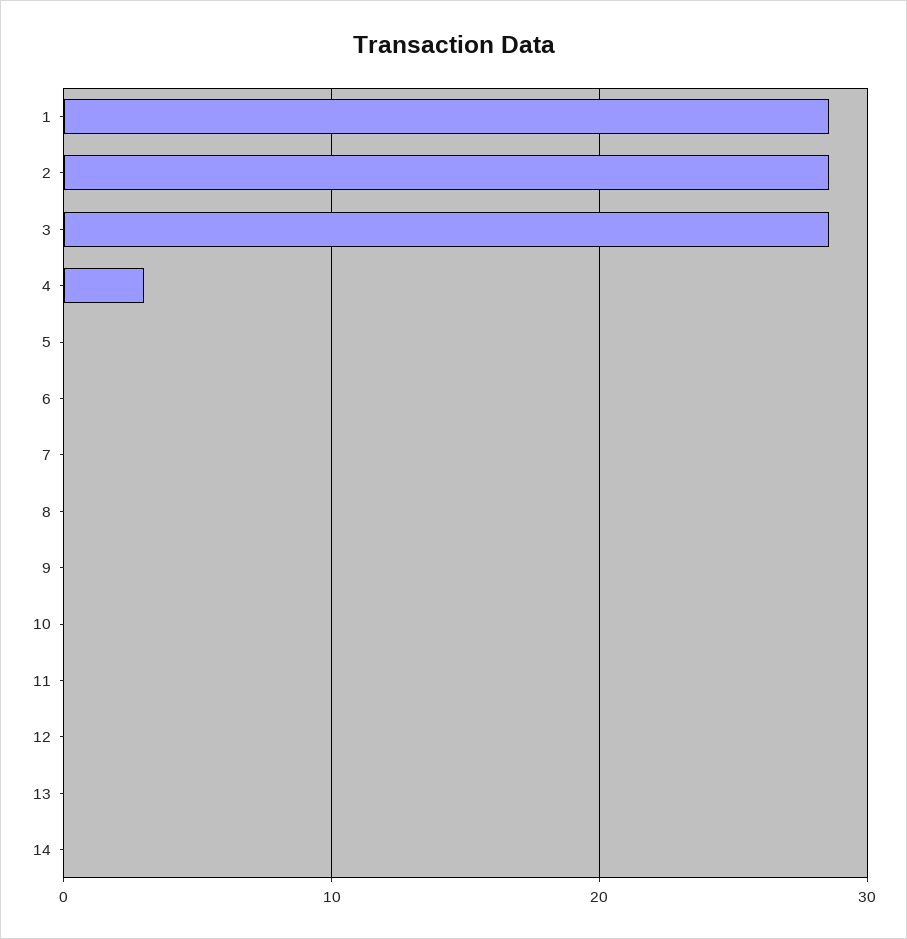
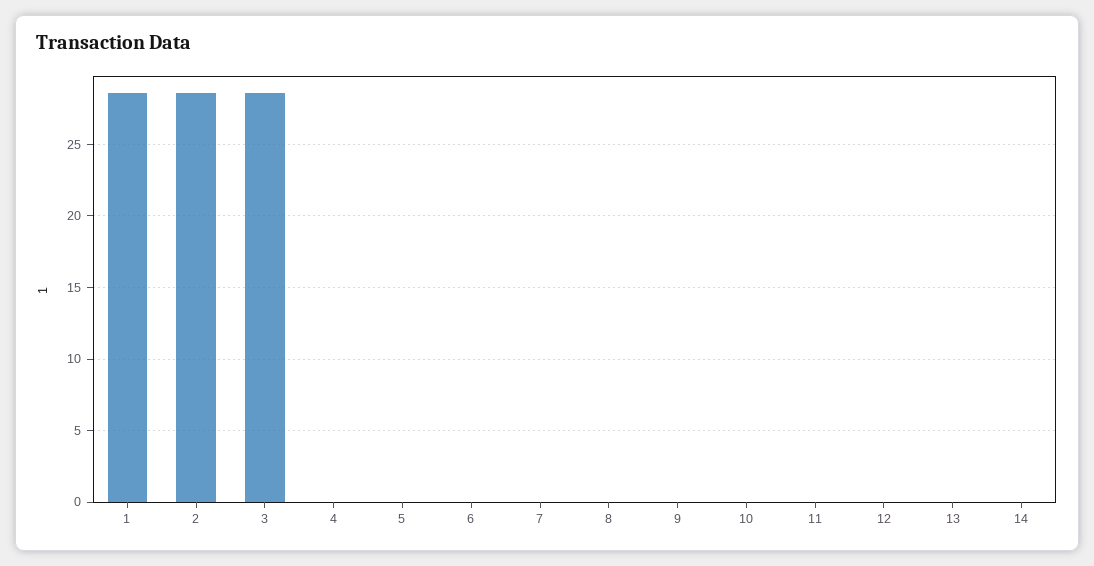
4: 3 -> 0

